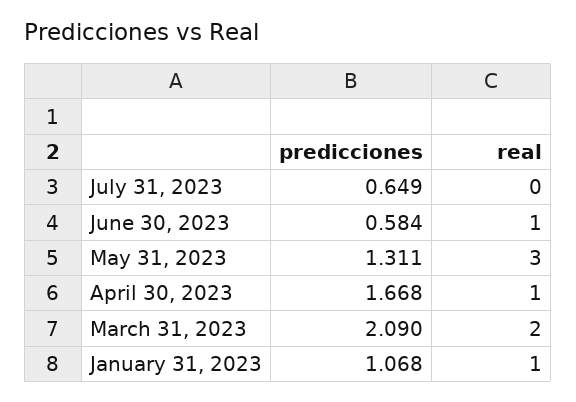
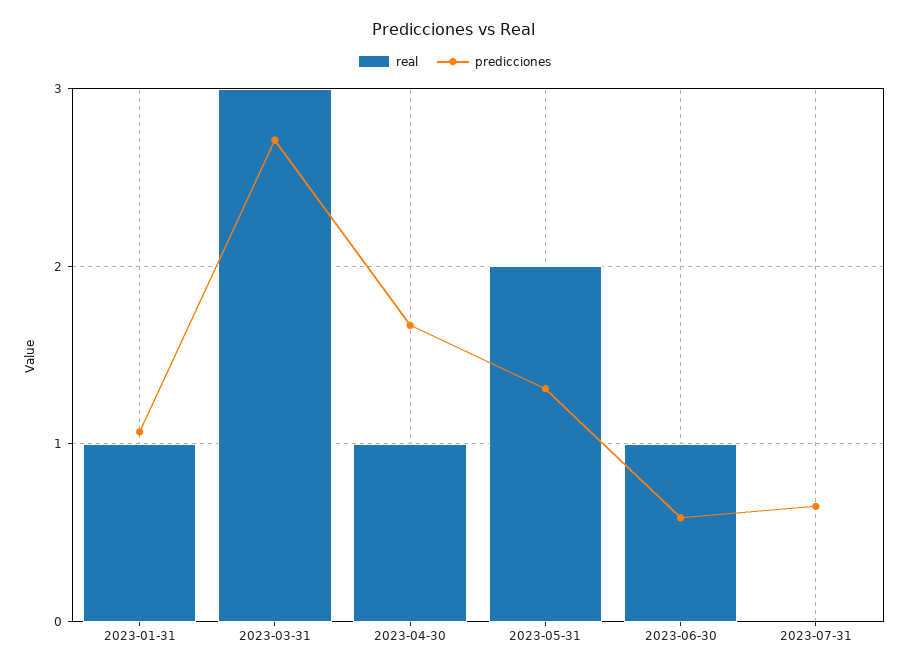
real, May 31, 2023: 3 -> 2
predicciones, March 31, 2023: 2.09 -> 2.7
real, March 31, 2023: 2 -> 3

